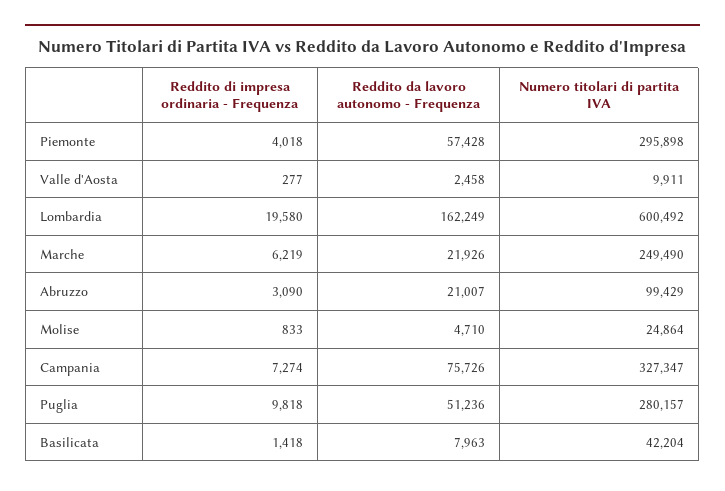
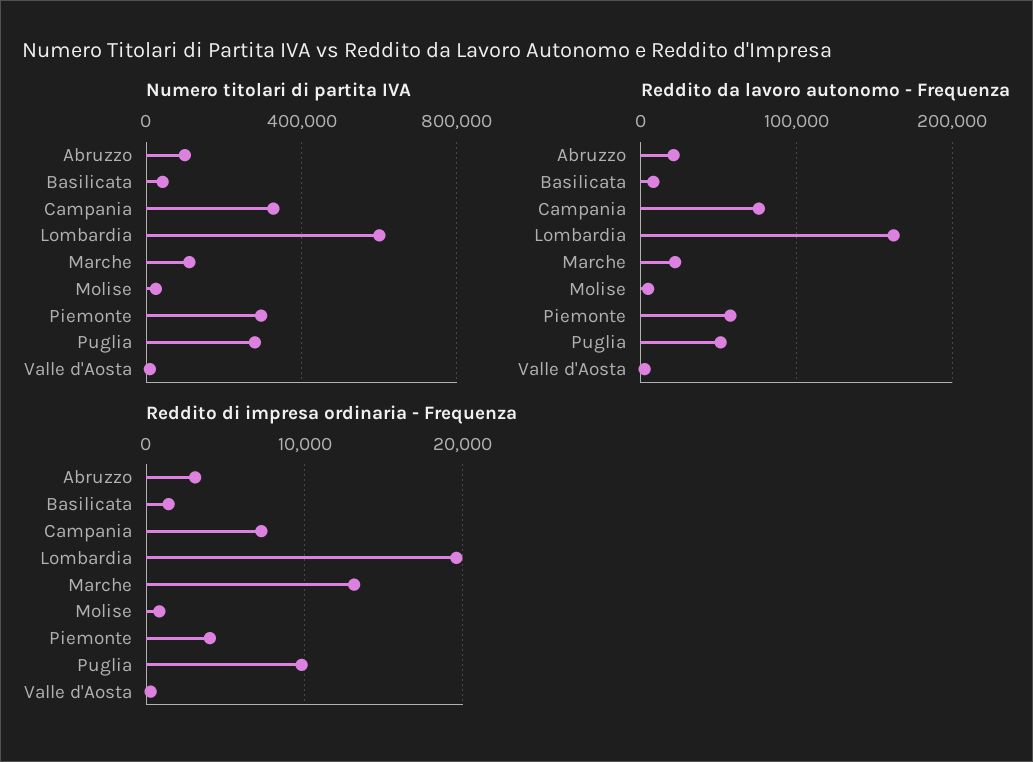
Reddito di impresa ordinaria - Frequenza, Marche: 6219 -> 13000
Numero titolari di partita IVA, Marche: 249490 -> 100000

